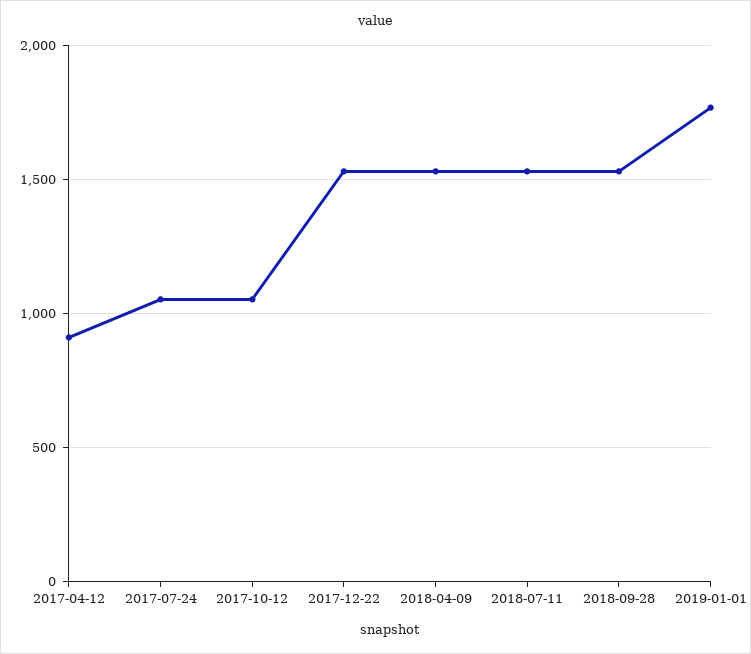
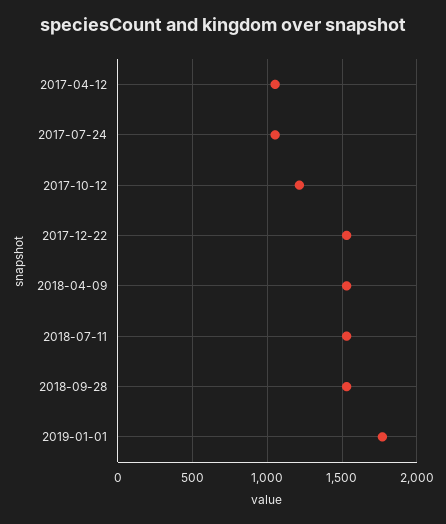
2017-04-12: 900 -> 1050
2017-10-12: 1050 -> 1200

